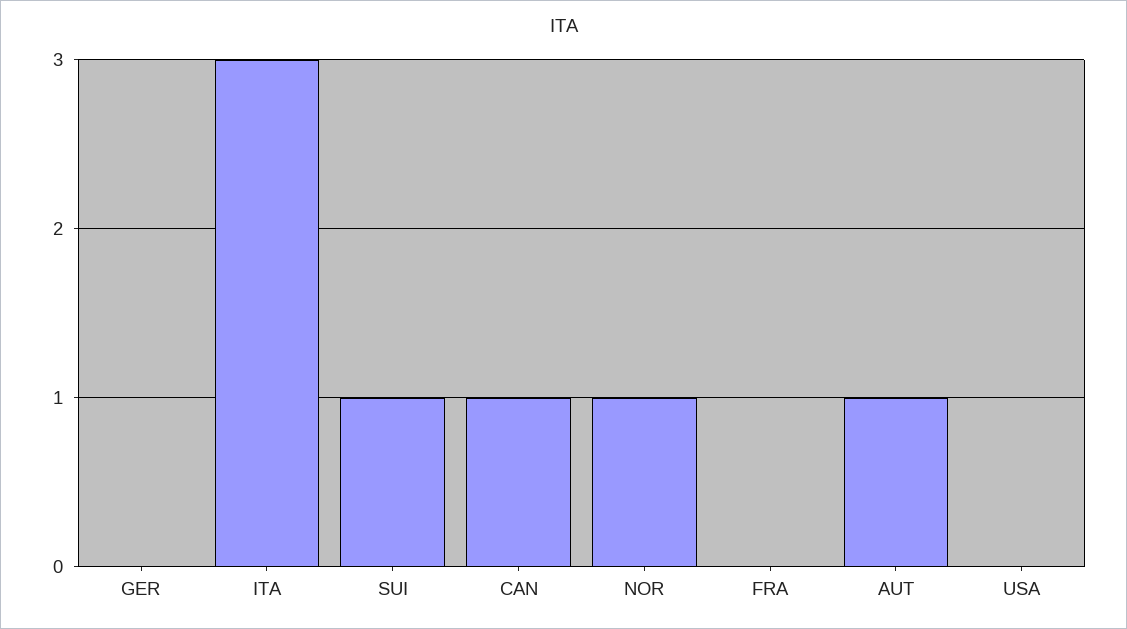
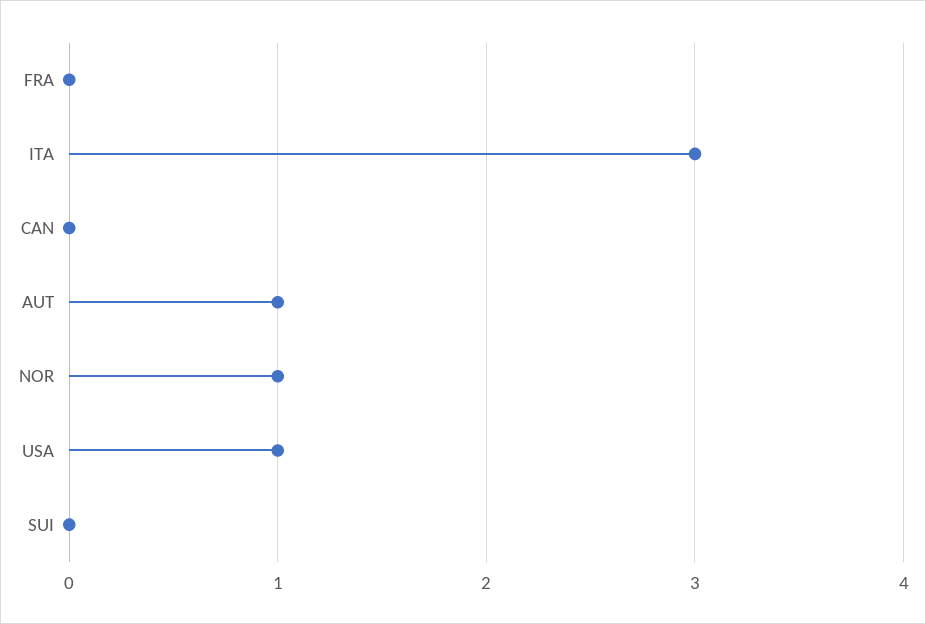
GER: 0 -> none
SUI: 1 -> 0
CAN: 1 -> 0
USA: 0 -> 1

